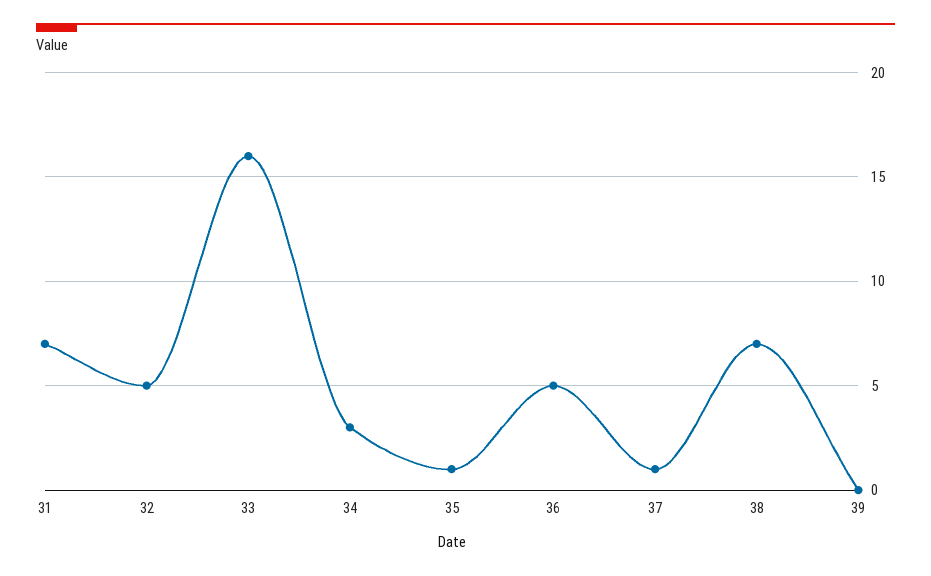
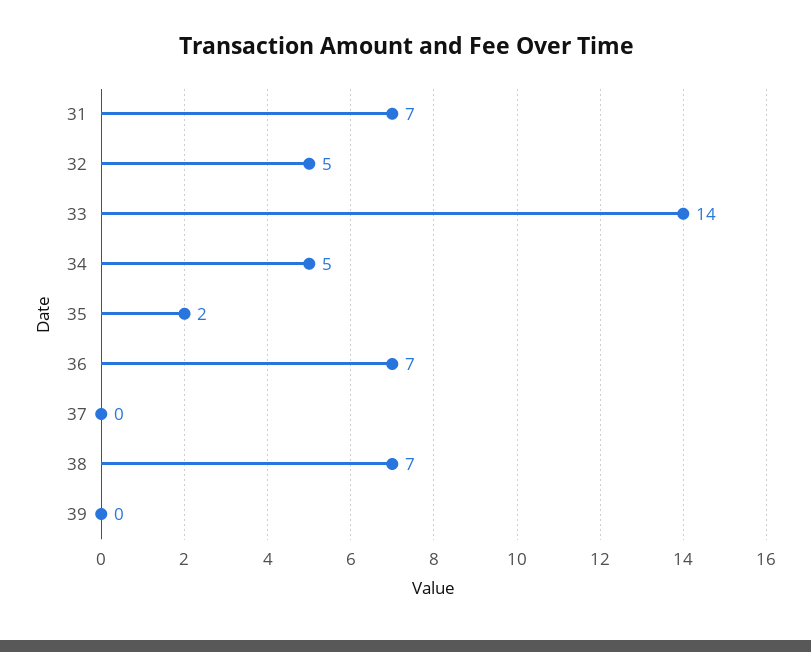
33: 16 -> 14
34: 3 -> 5
35: 1 -> 2
36: 5 -> 7
37: 1 -> 0

